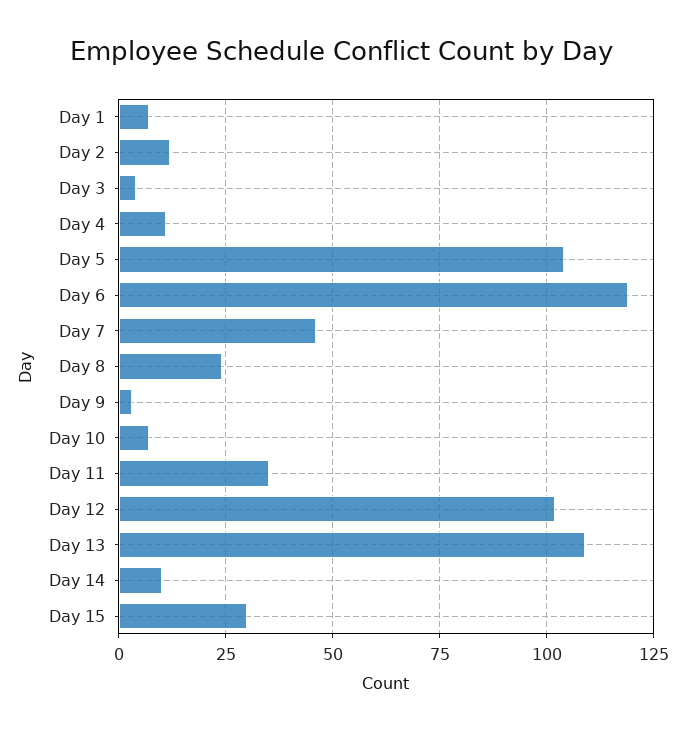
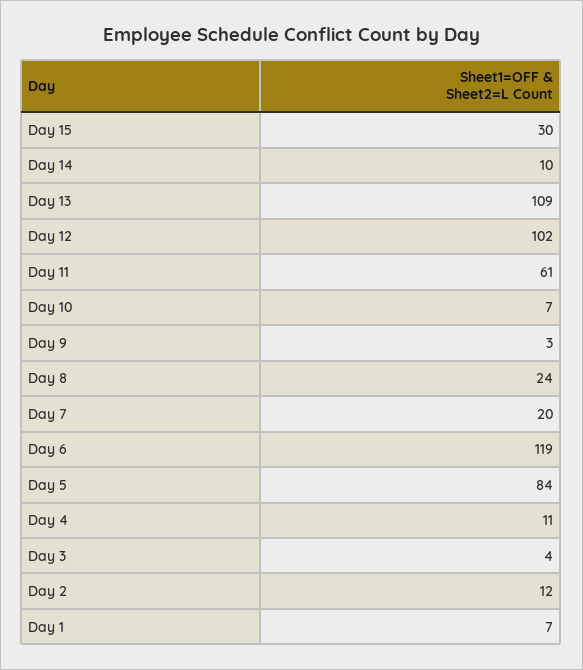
Day 5: 105 -> 84
Day 7: 45 -> 20
Day 11: 35 -> 61

